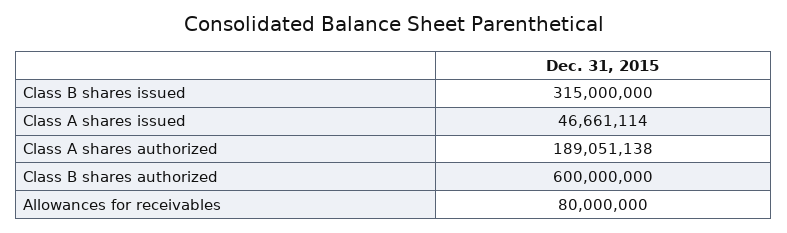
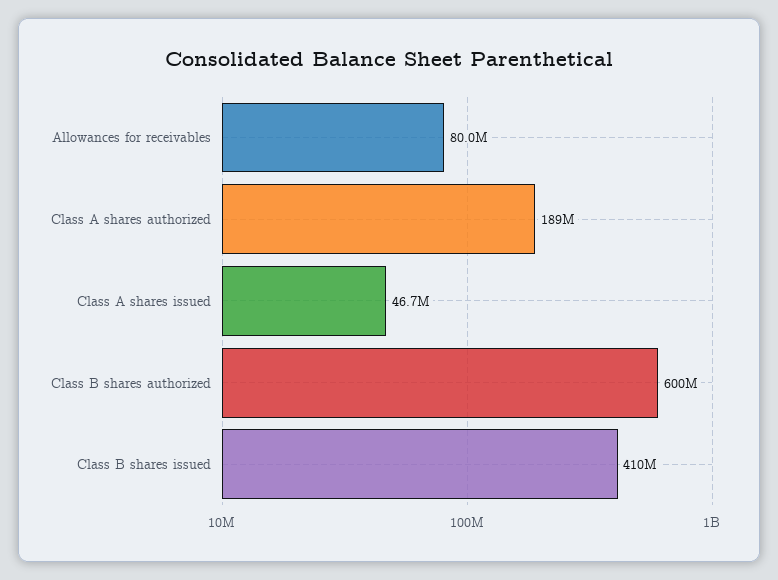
Class B shares issued: 315000000 -> 410000000

